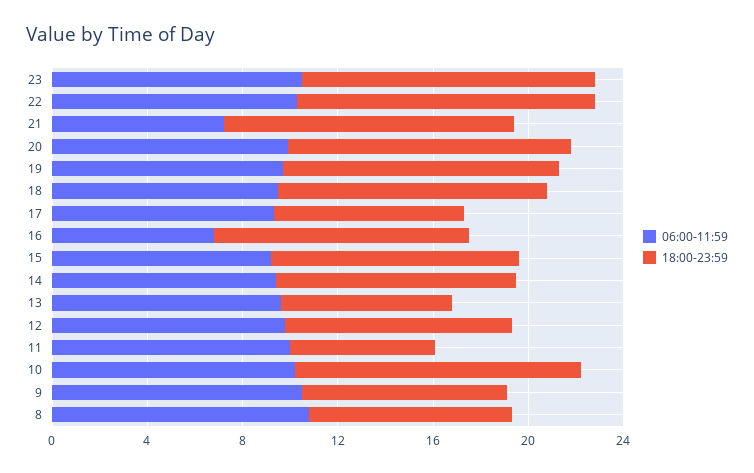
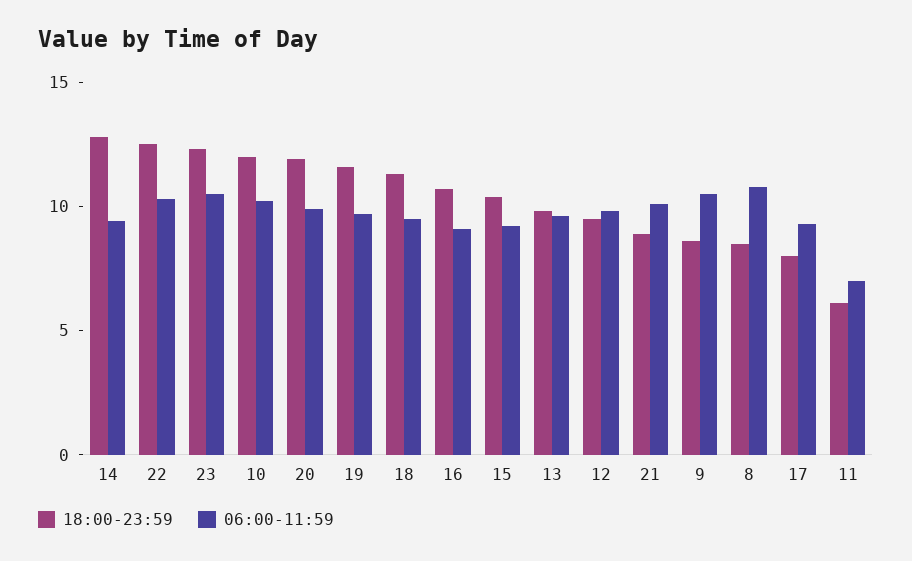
06:00-11:59, 21: 7 -> 10
18:00-23:59, 21: 12 -> 9
06:00-11:59, 16: 7 -> 9
18:00-23:59, 14: 10 -> 13
18:00-23:59, 13: 7 -> 10
06:00-11:59, 11: 10 -> 7

